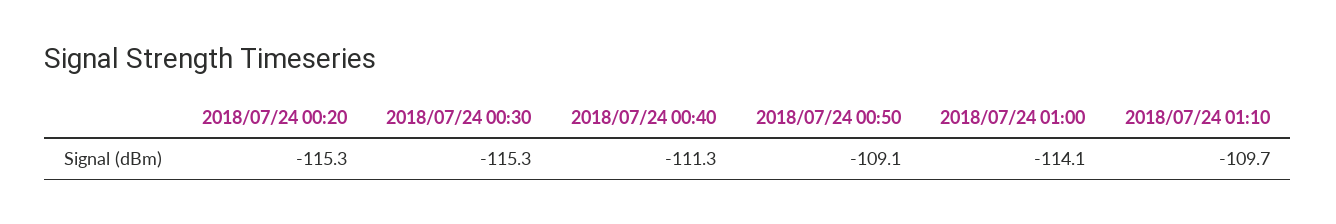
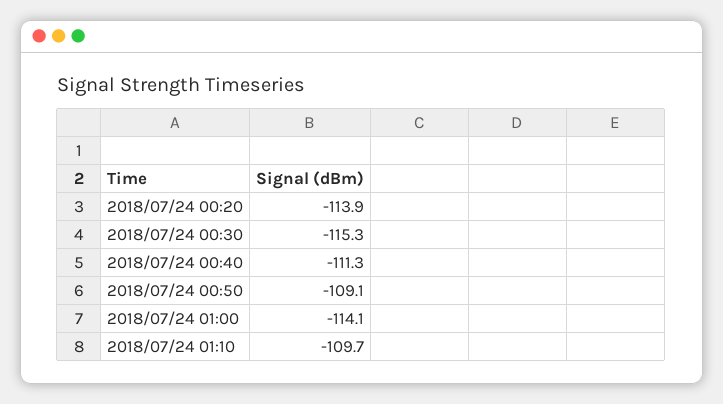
2018/07/24 00:20: -115.3 -> -113.9

